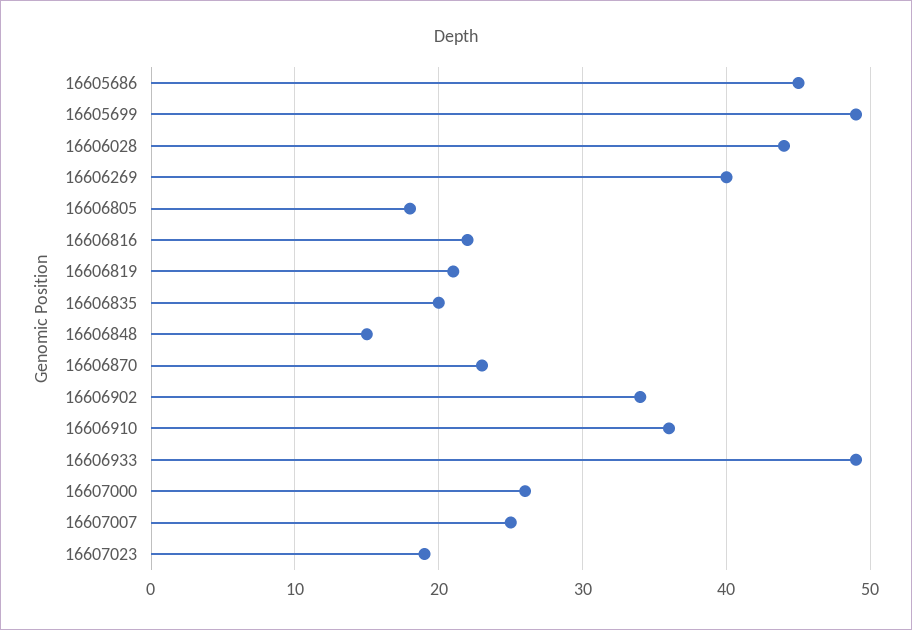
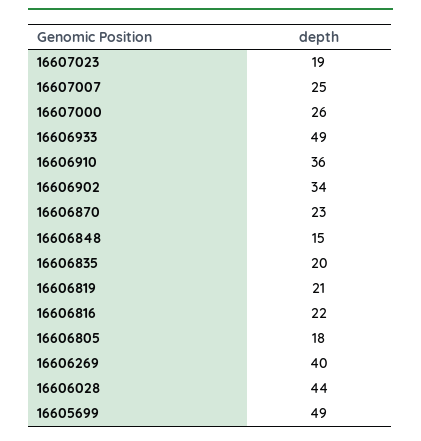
16605686: 45 -> none

